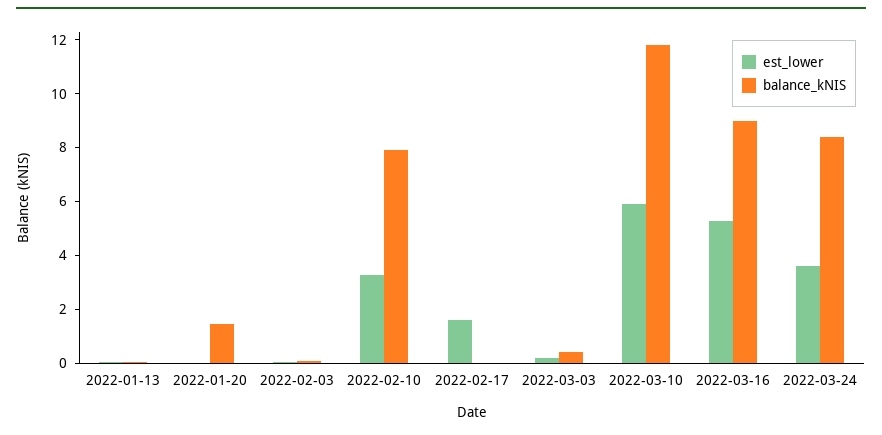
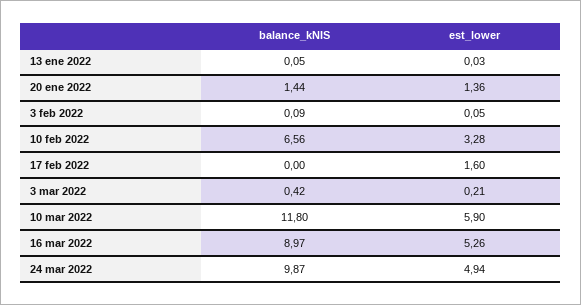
est_lower, 2022-01-20: 0 -> 1.36
balance_kNIS, 2022-02-10: 8 -> 6.56
est_lower, 2022-03-24: 3.5 -> 4.94
balance_kNIS, 2022-03-24: 8.5 -> 9.87

